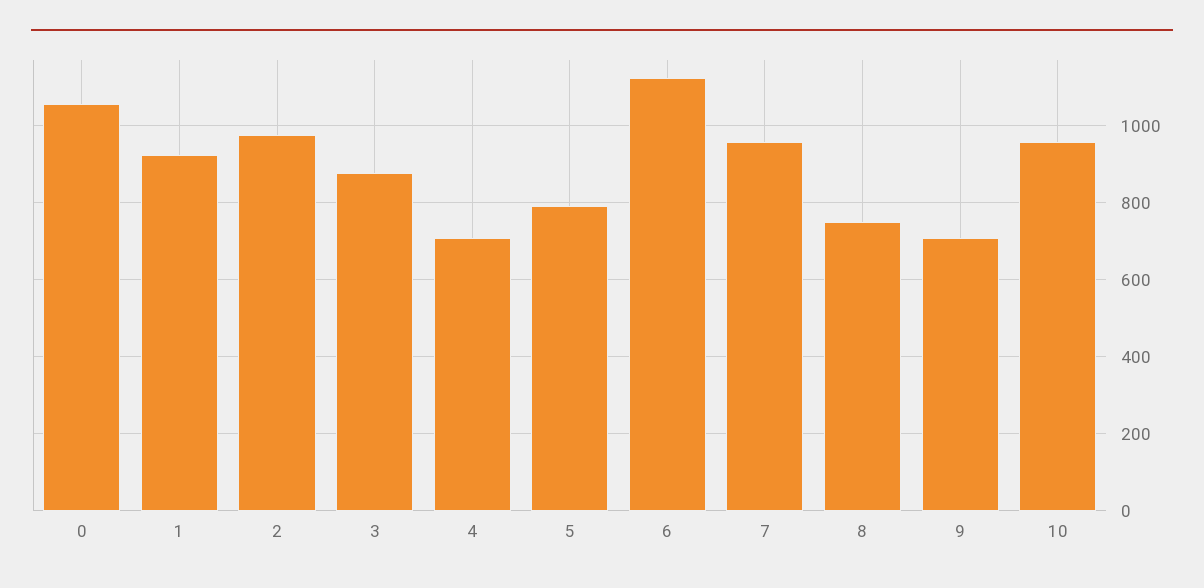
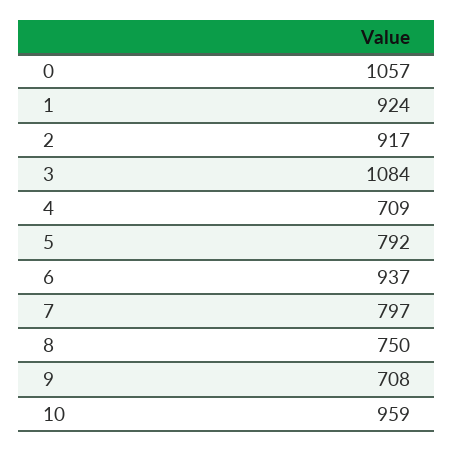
2: 980 -> 917
3: 880 -> 1084
6: 1120 -> 937
7: 960 -> 797

